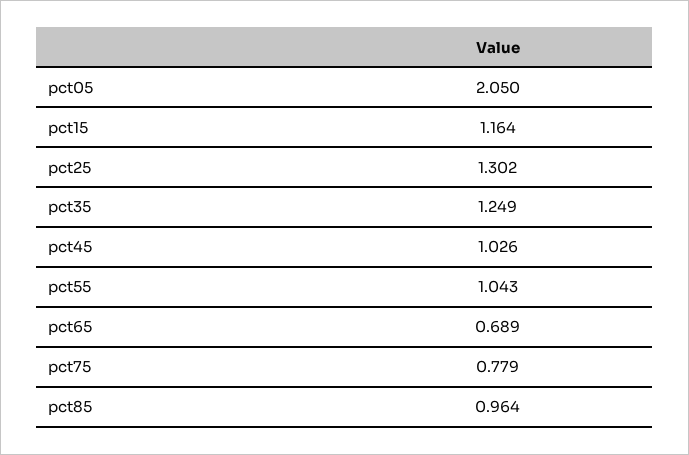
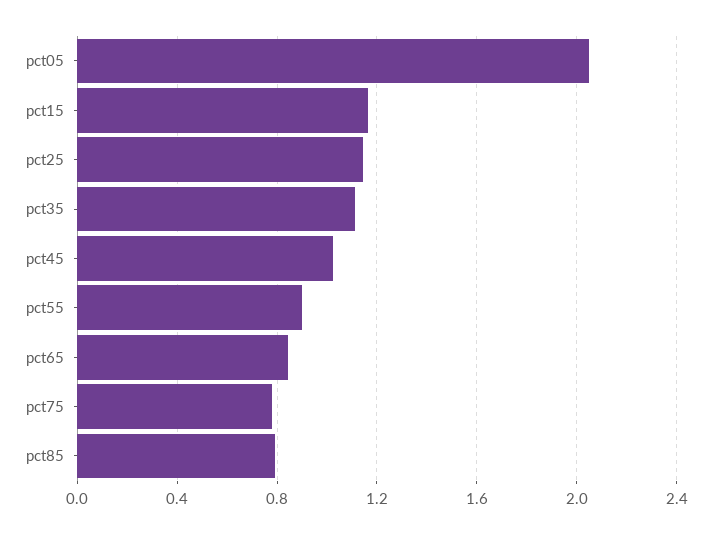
pct25: 1.302 -> 1.15
pct35: 1.249 -> 1.1
pct55: 1.043 -> 0.9
pct65: 0.689 -> 0.85
pct85: 0.964 -> 0.8

